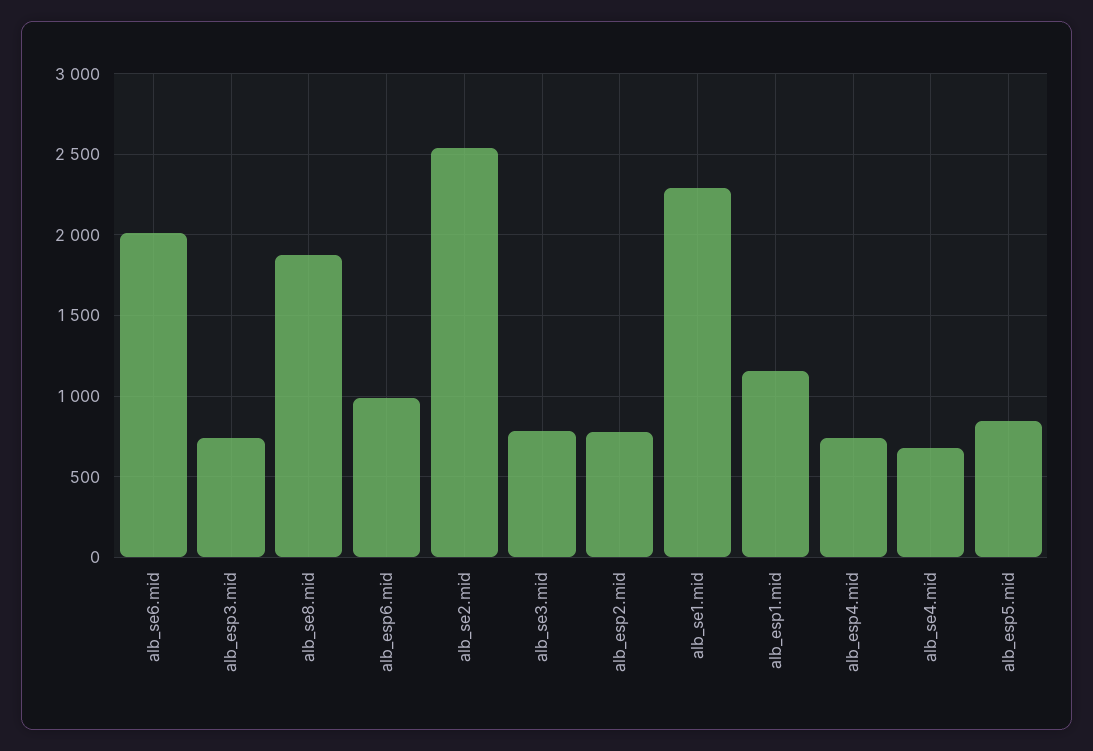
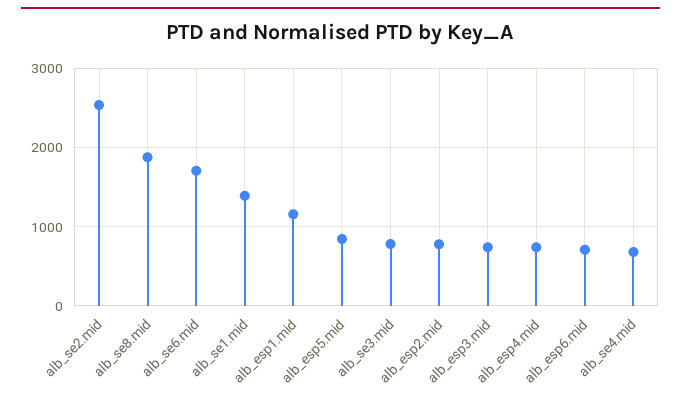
alb_se6.mid: 2000 -> 1700
alb_esp6.mid: 1000 -> 700
alb_se1.mid: 2300 -> 1400

